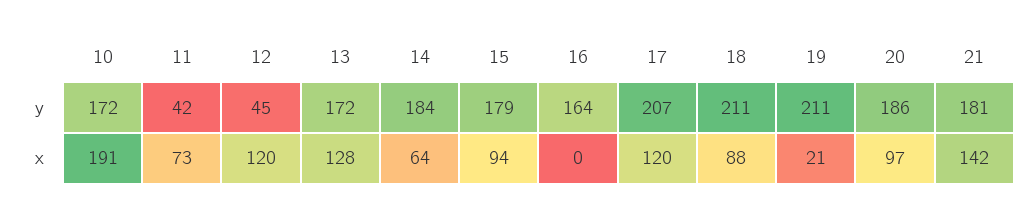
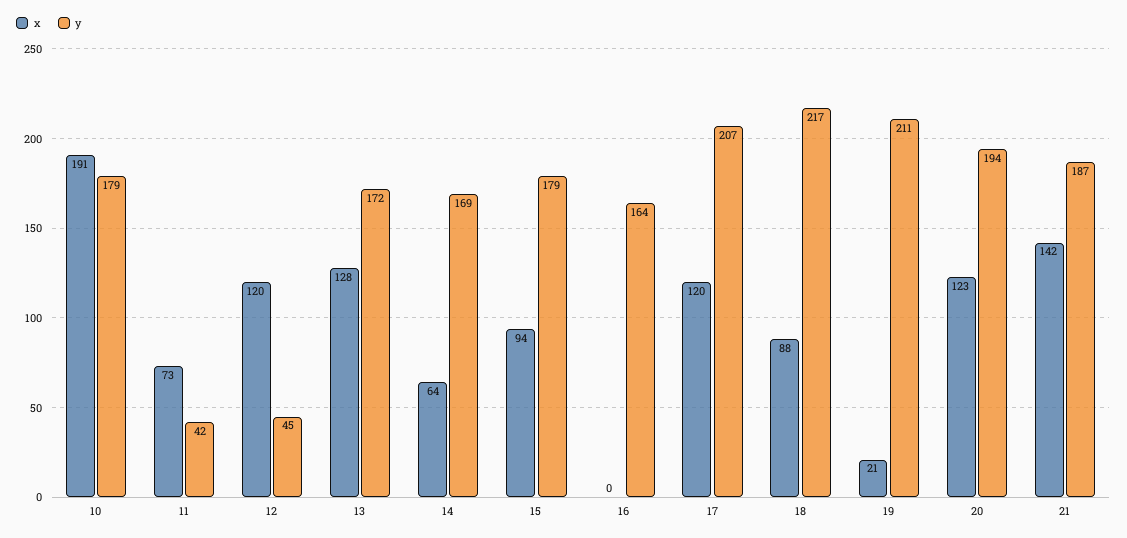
y, 10: 172 -> 179
y, 14: 184 -> 169
y, 18: 211 -> 217
y, 20: 186 -> 194
y, 21: 181 -> 187
x, 20: 97 -> 123

